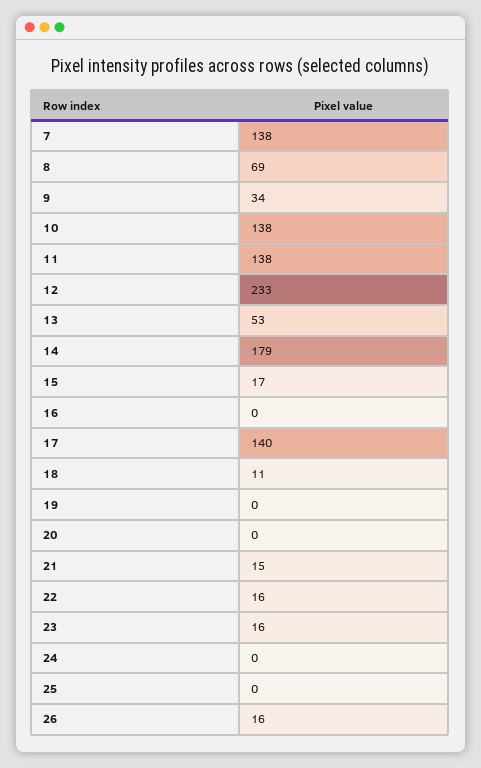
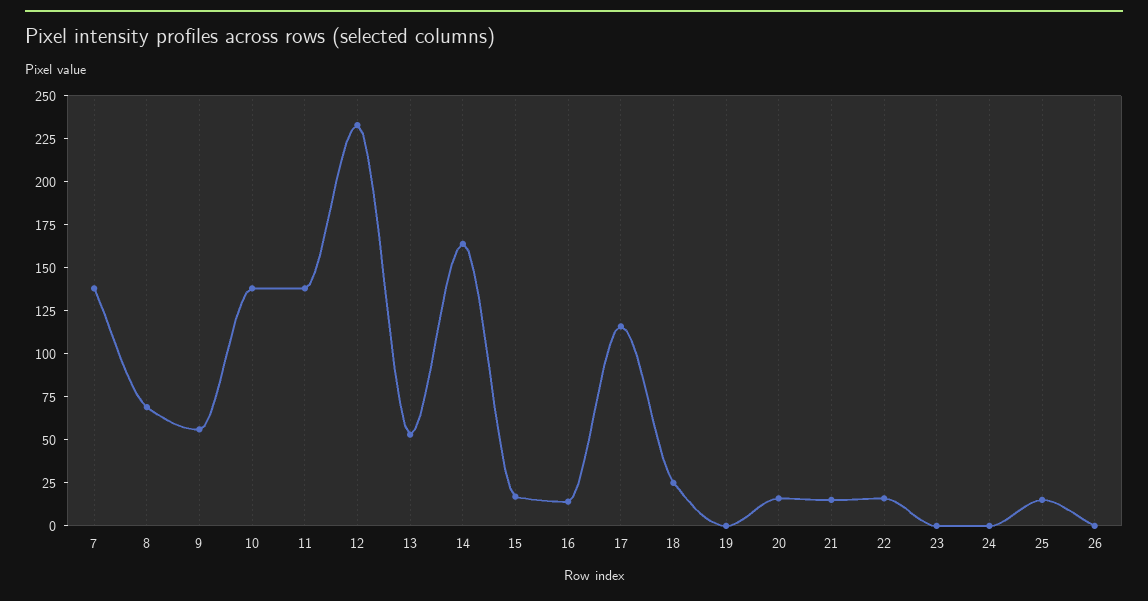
9: 34 -> 55
14: 179 -> 165
16: 0 -> 15
17: 140 -> 115
18: 11 -> 25
20: 0 -> 15
23: 16 -> 0
25: 0 -> 15
26: 16 -> 0

